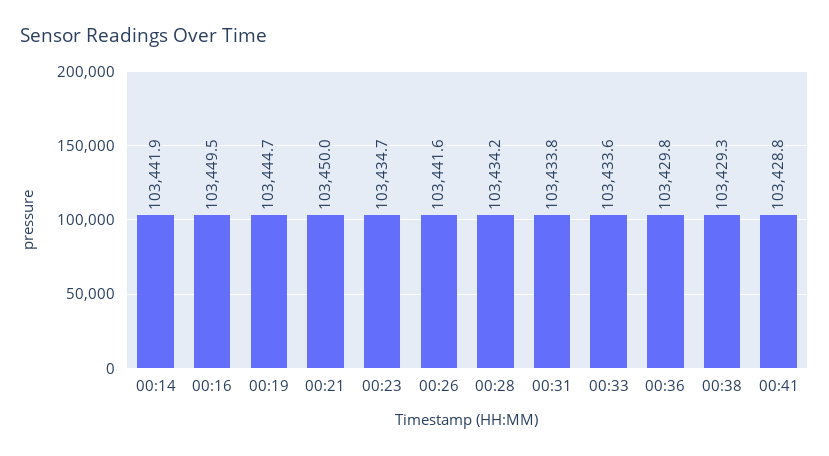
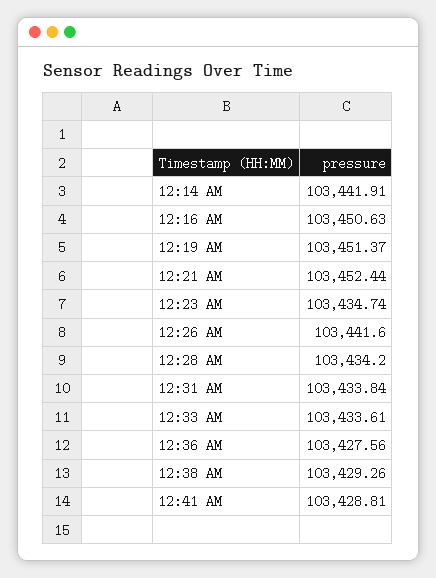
00:16: 103449.5 -> 103450.63
00:19: 103444.7 -> 103451.37
00:21: 103450 -> 103452.44
00:36: 103429.8 -> 103427.56

